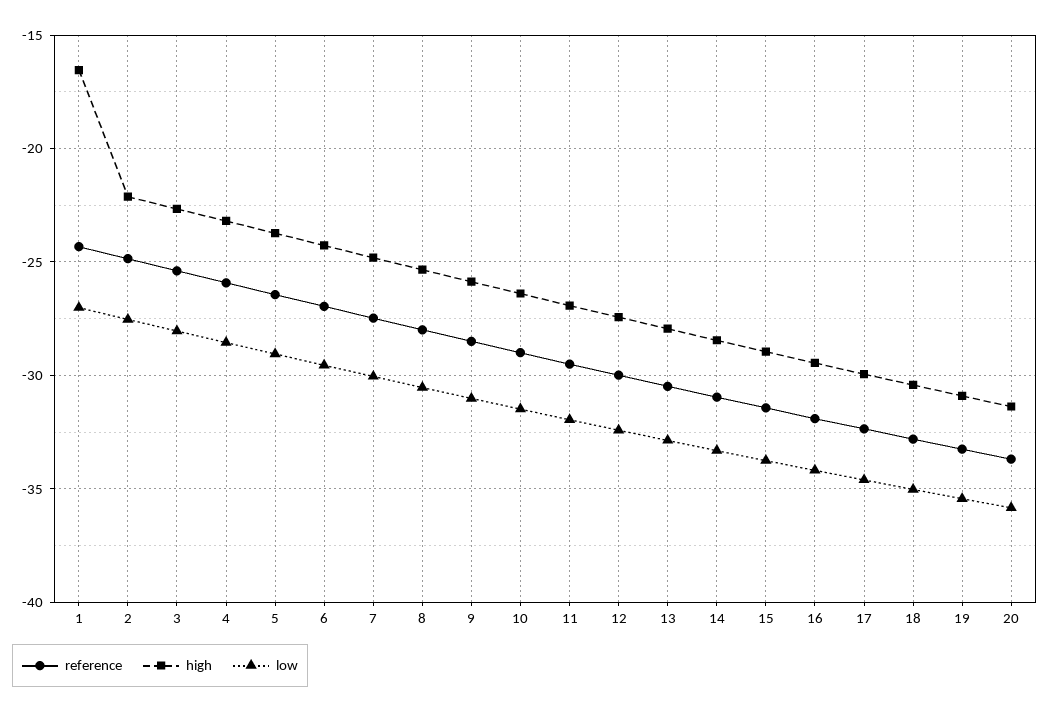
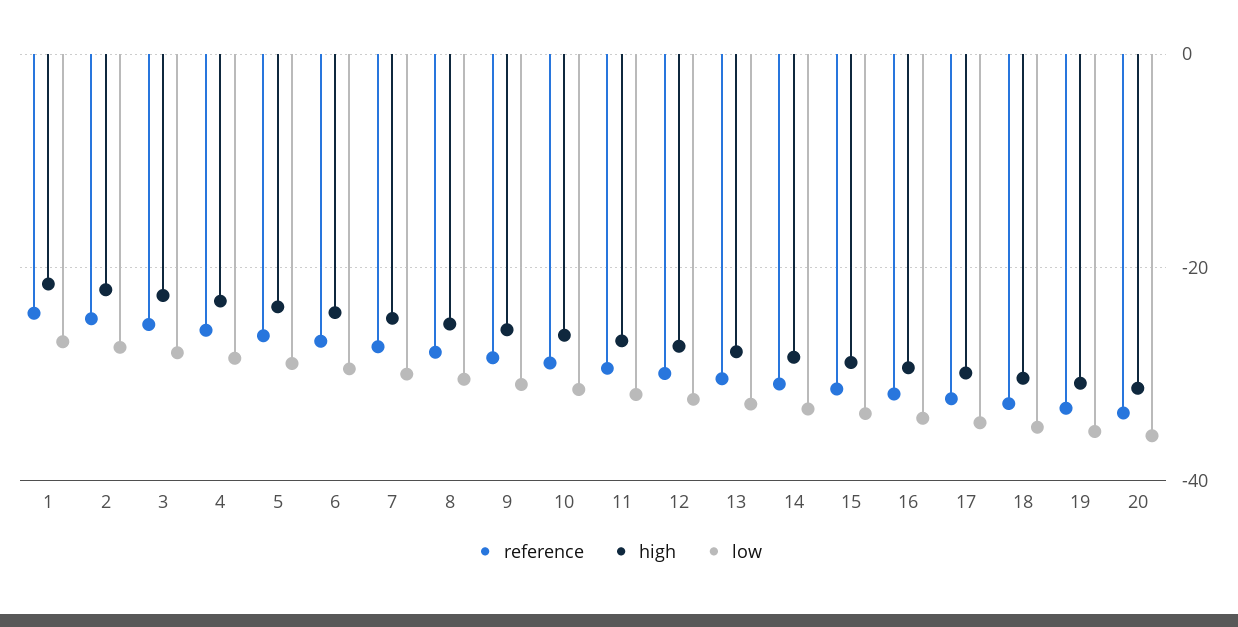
high, 1: -16.5 -> -22

